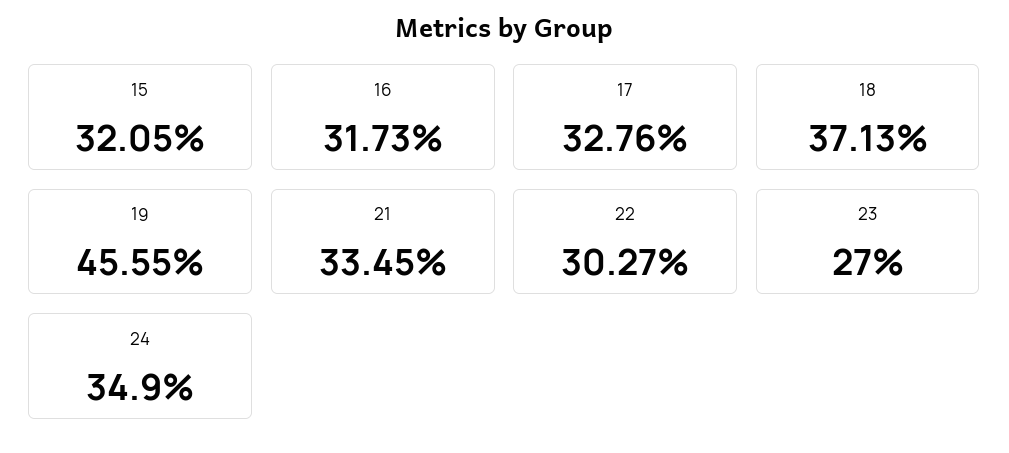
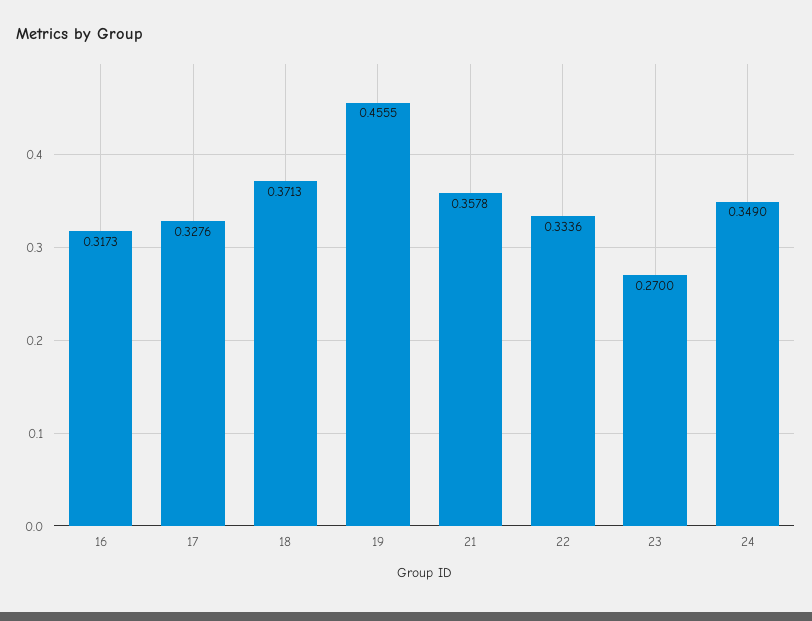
15: 0.3205 -> none
21: 0.3345 -> 0.3578
22: 0.3027 -> 0.3336

